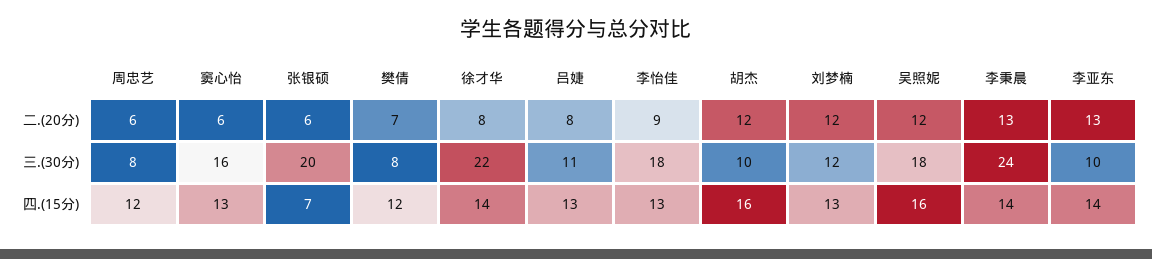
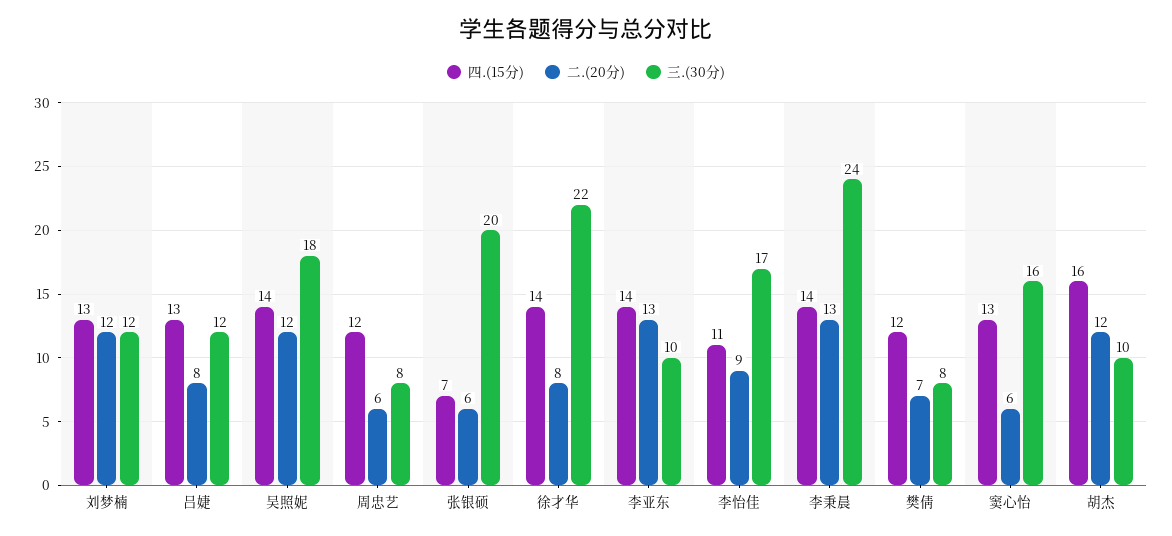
三.(30分), 吕婕: 11 -> 12
三.(30分), 李怡佳: 18 -> 17
四.(15分), 李怡佳: 13 -> 11
四.(15分), 吴照妮: 16 -> 14

